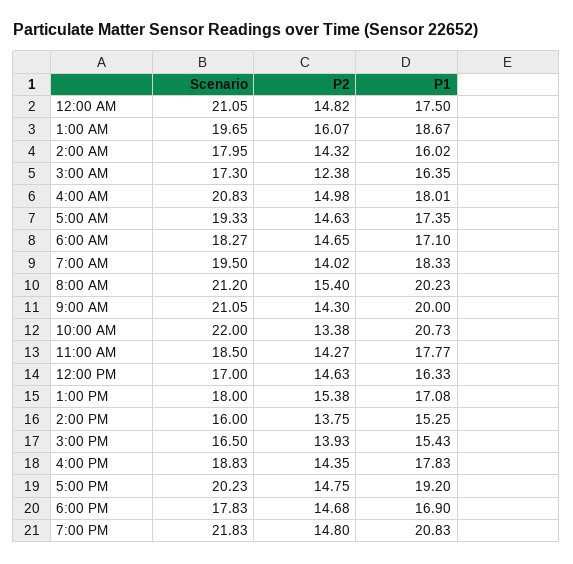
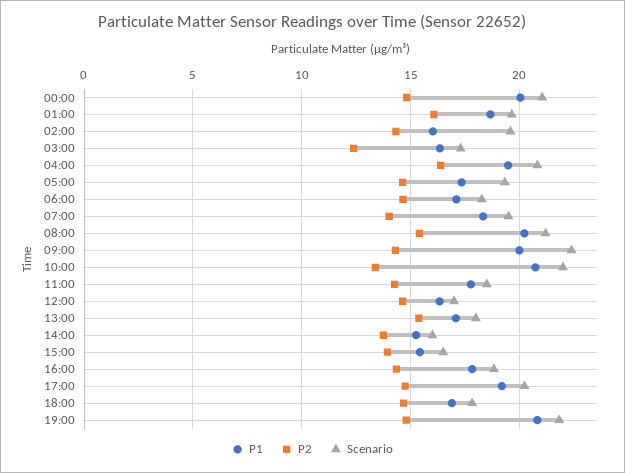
P1, 12:00 AM: 17.5 -> 20
Scenario, 2:00 AM: 17.95 -> 19.5
P2, 4:00 AM: 14.98 -> 16.5
P1, 4:00 AM: 18.01 -> 19.5
Scenario, 9:00 AM: 21.05 -> 22.5

